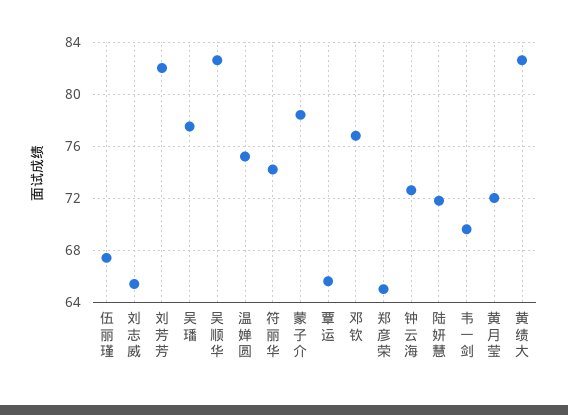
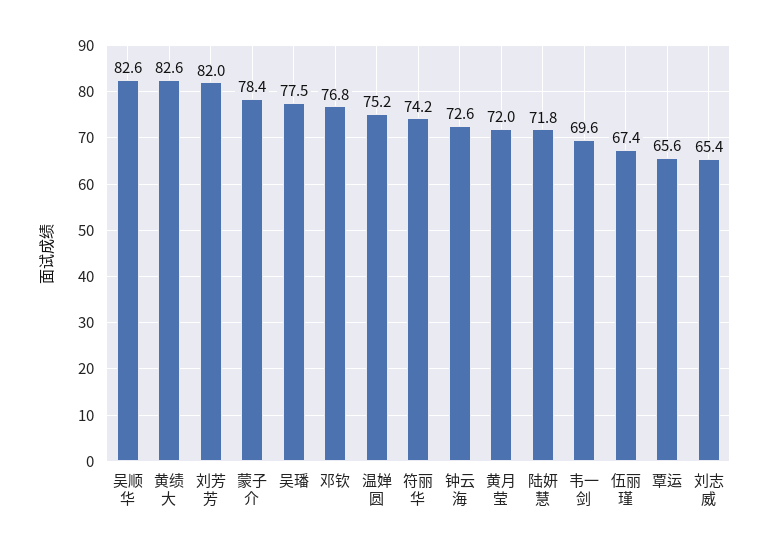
郑彦荣: 65 -> none

